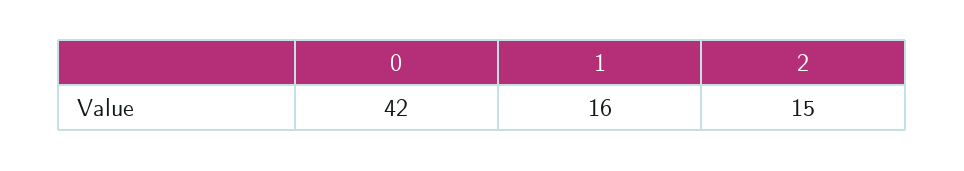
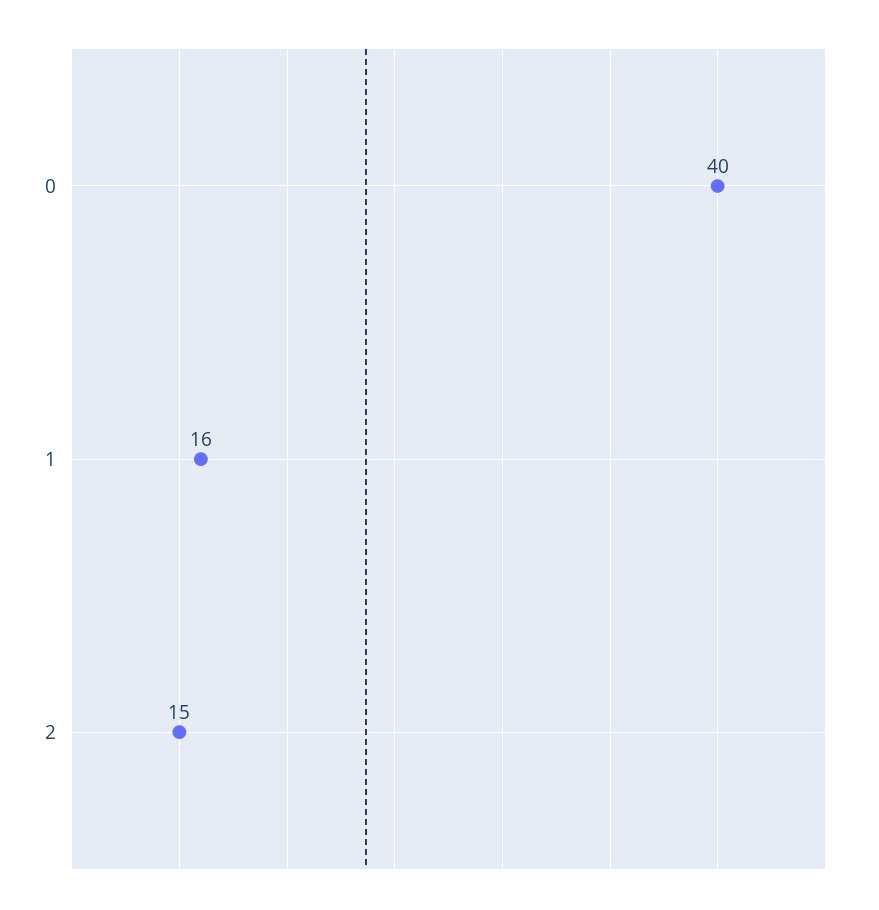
0: 42 -> 40

